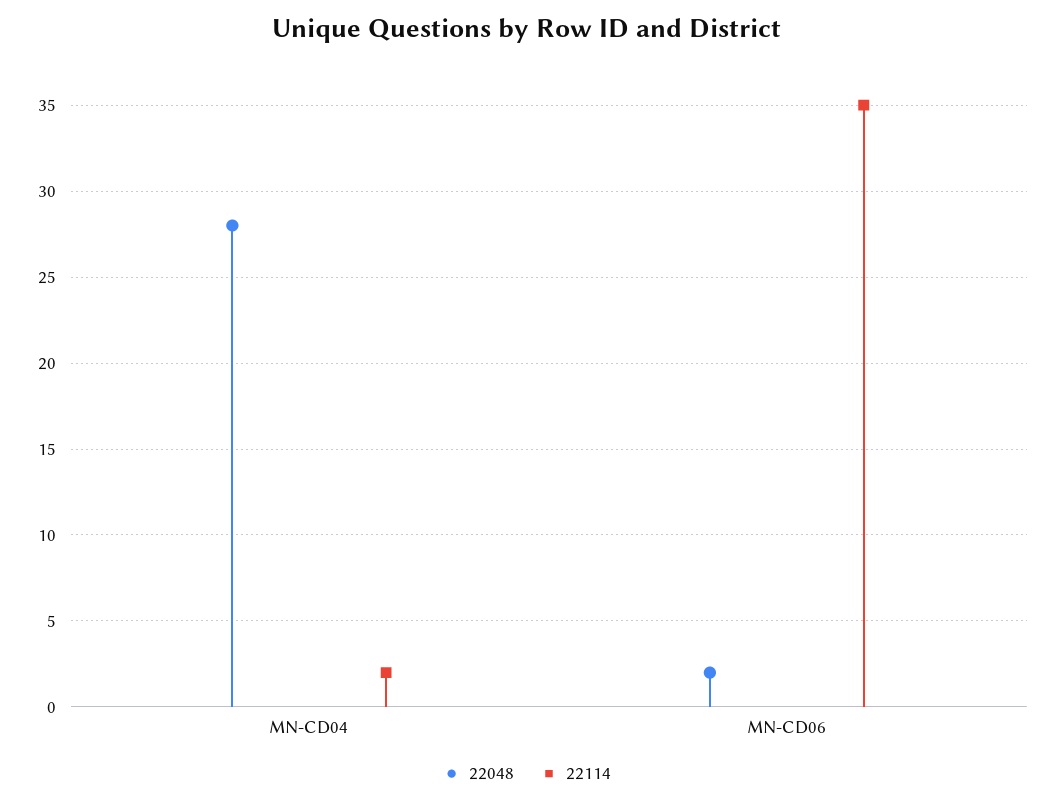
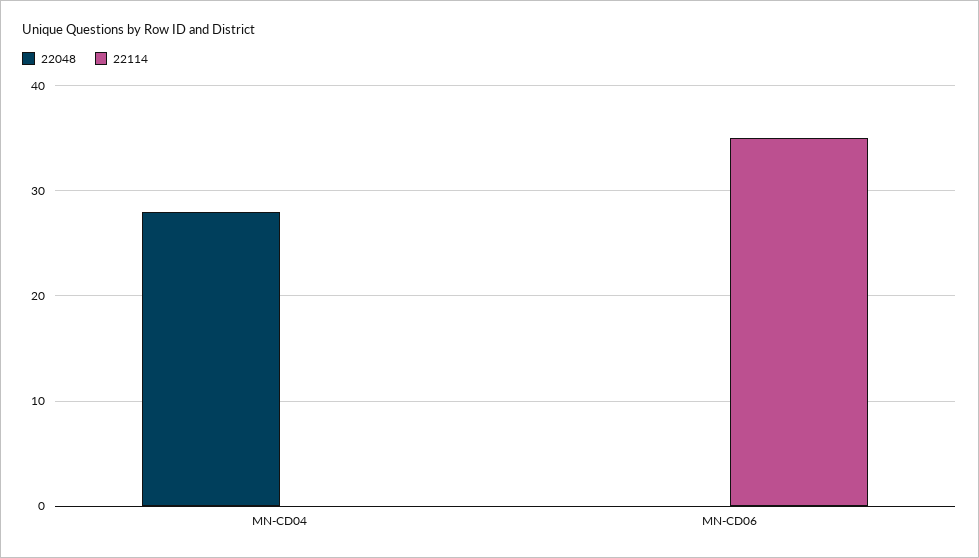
22114, MN-CD04: 2 -> 0
22048, MN-CD06: 2 -> 0

